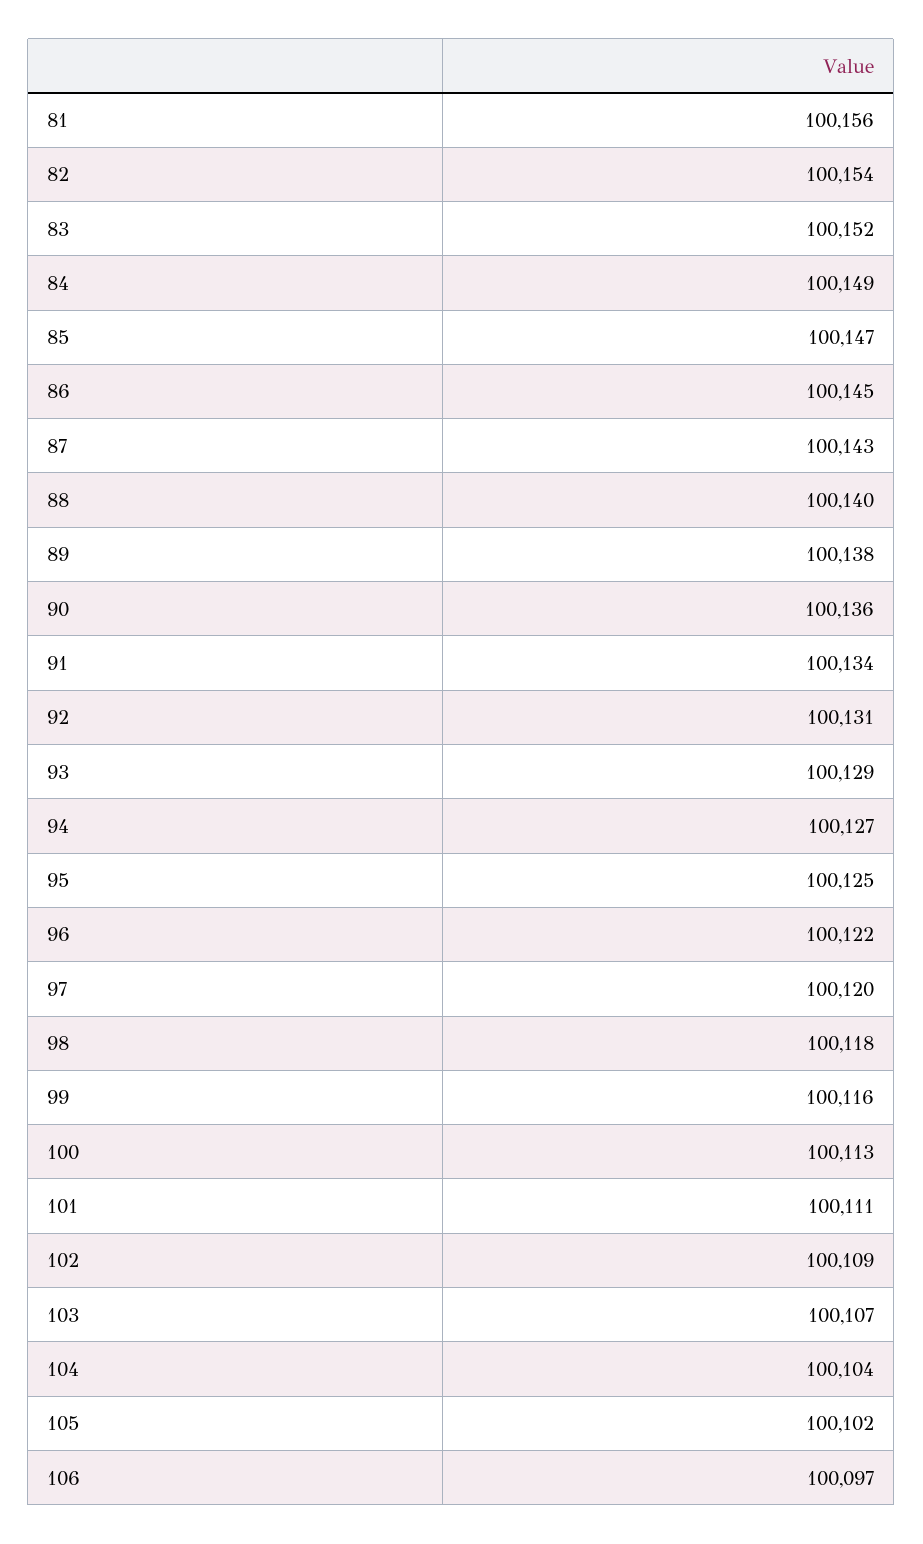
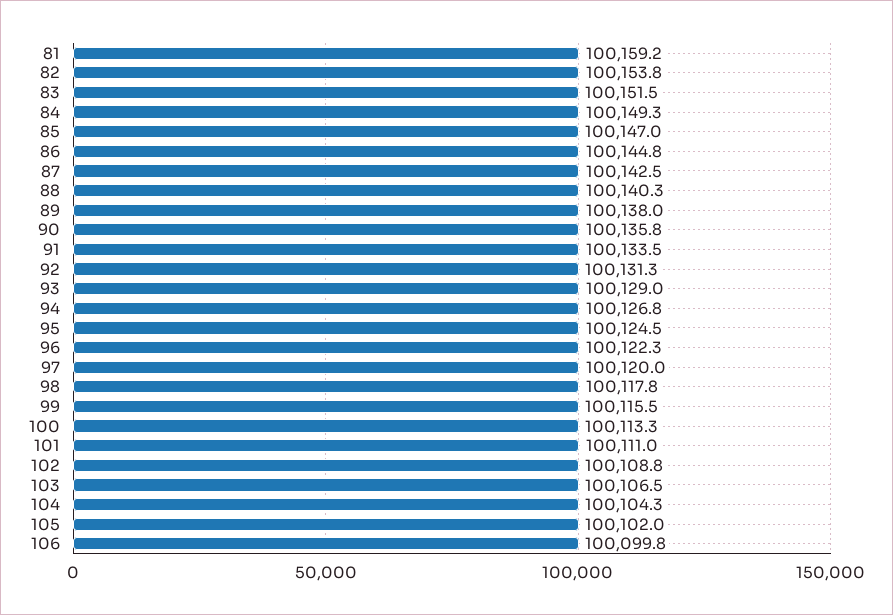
81: 100156 -> 100159.2
106: 100097 -> 100099.8

